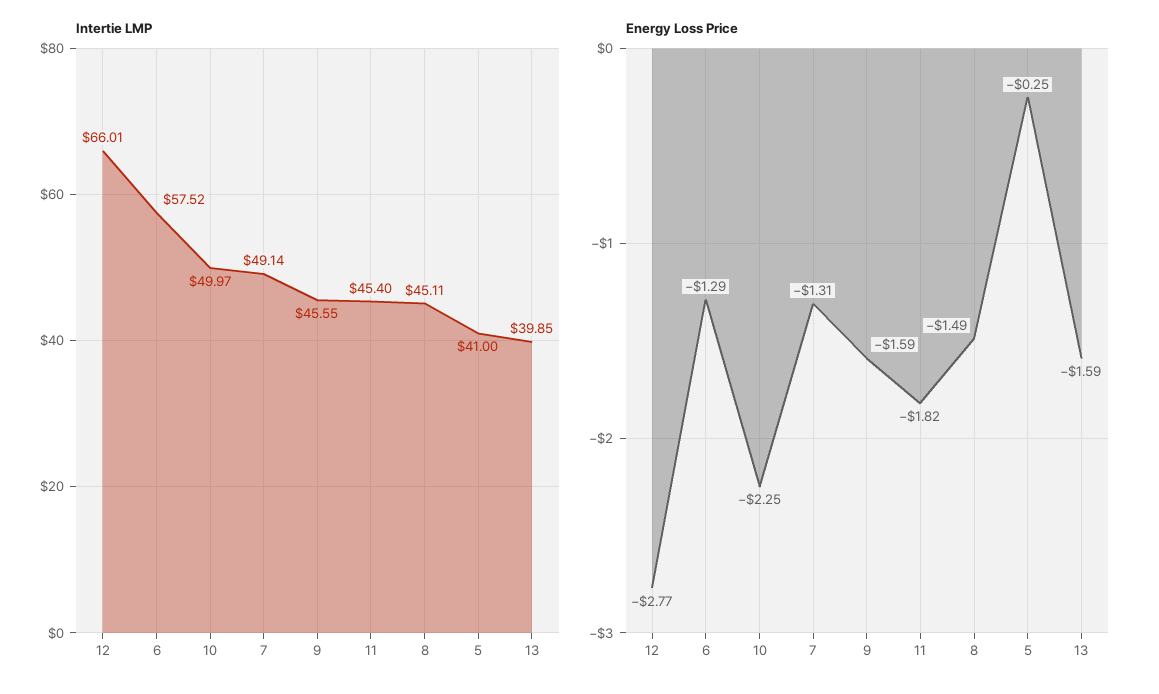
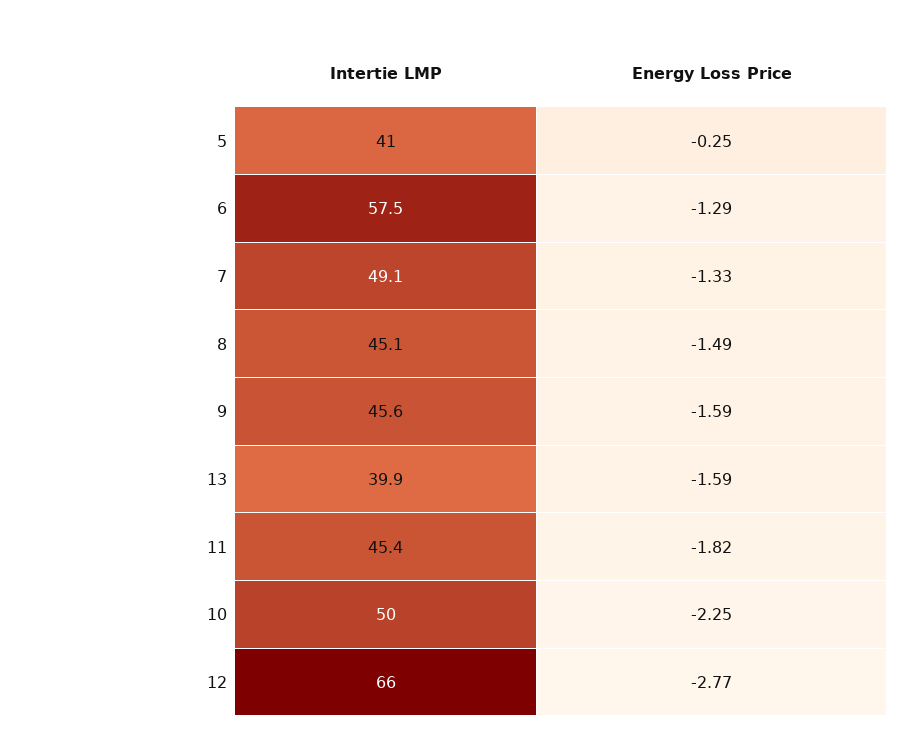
Energy Loss Price, 7: -1.31 -> -1.33

